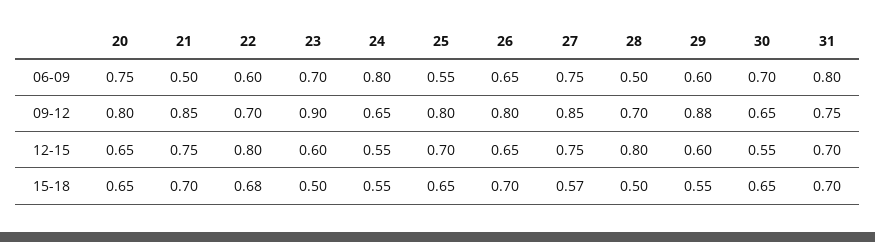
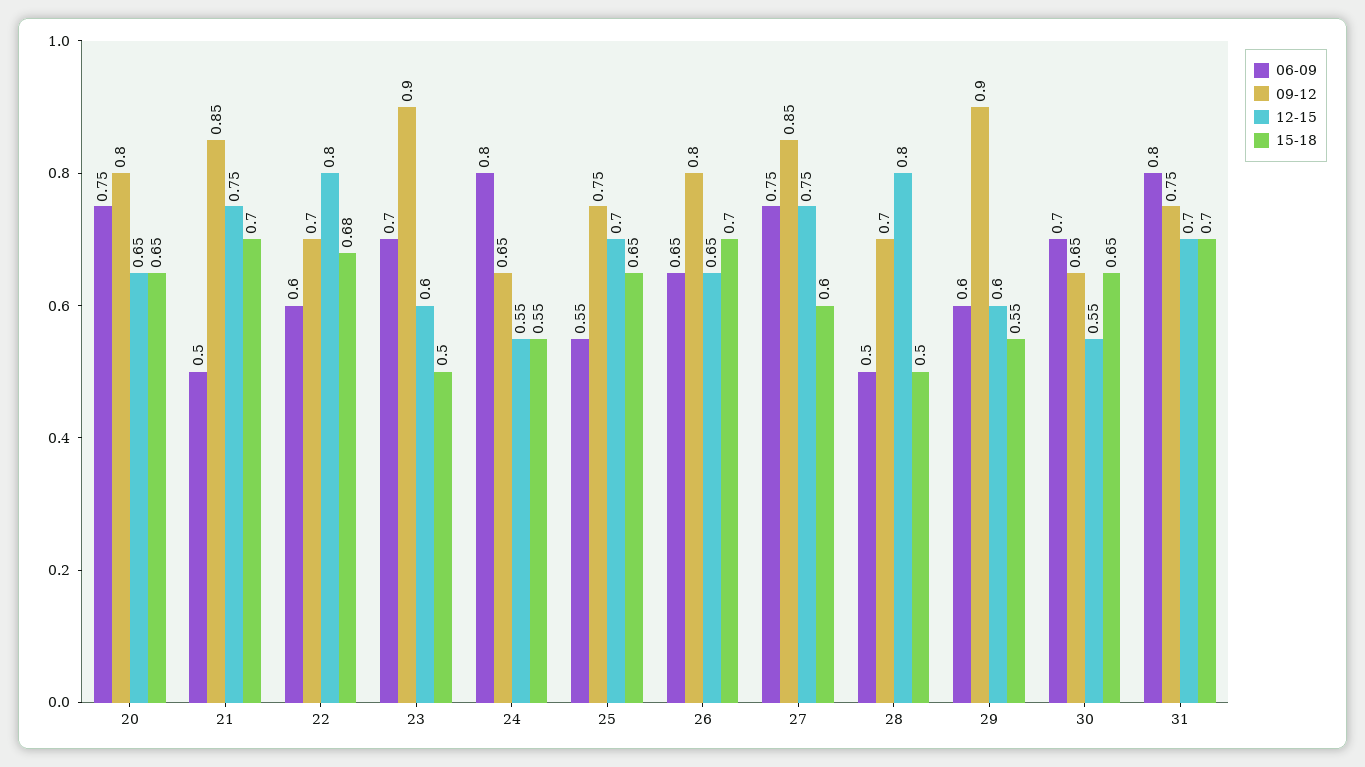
09-12, 25: 0.8 -> 0.75
09-12, 29: 0.88 -> 0.9
15-18, 27: 0.57 -> 0.6

